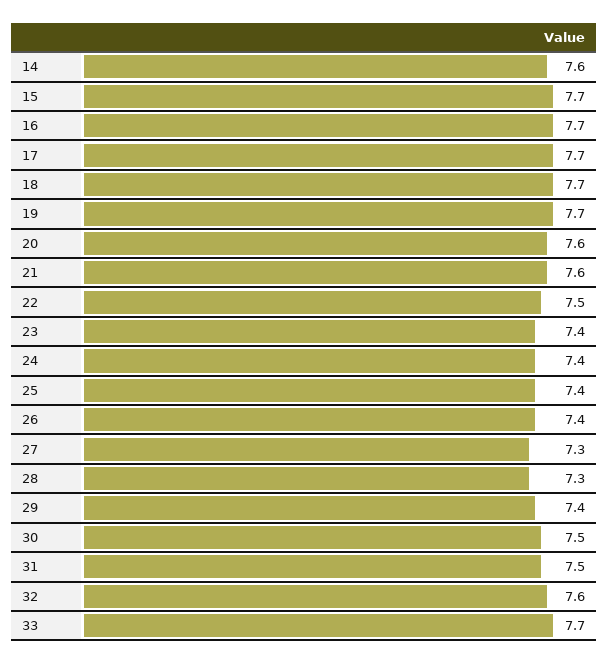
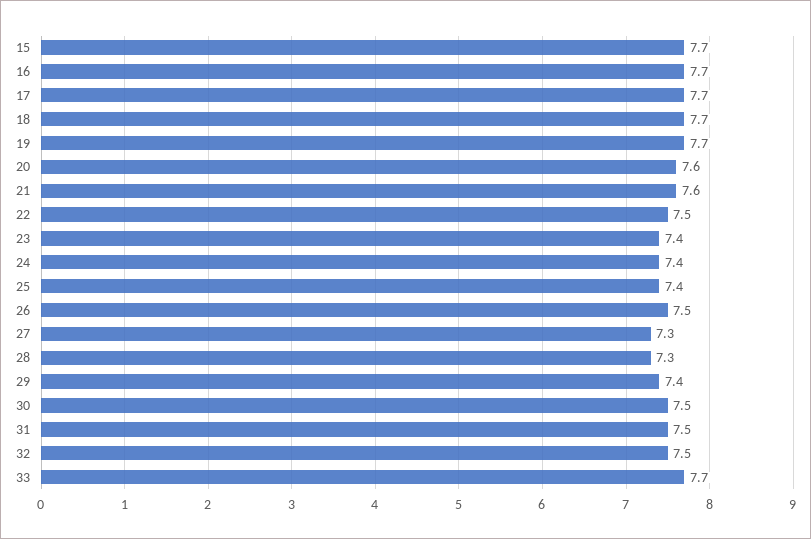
14: 7.6 -> none
26: 7.4 -> 7.5
32: 7.6 -> 7.5

